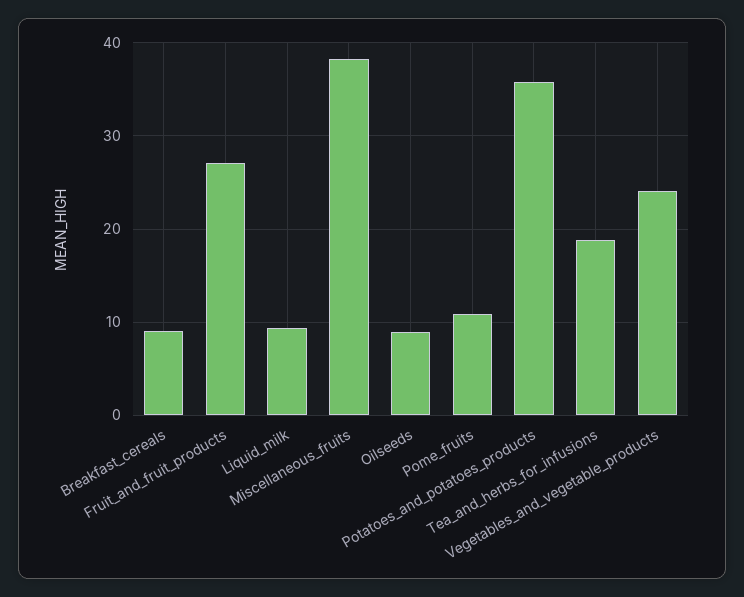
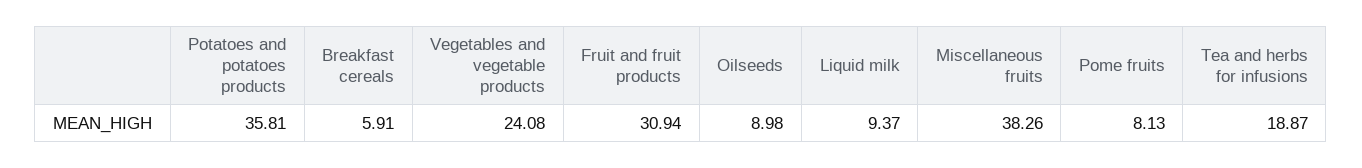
Breakfast_cereals: 9 -> 5.91
Fruit_and_fruit_products: 27 -> 30.94
Pome_fruits: 11 -> 8.13

